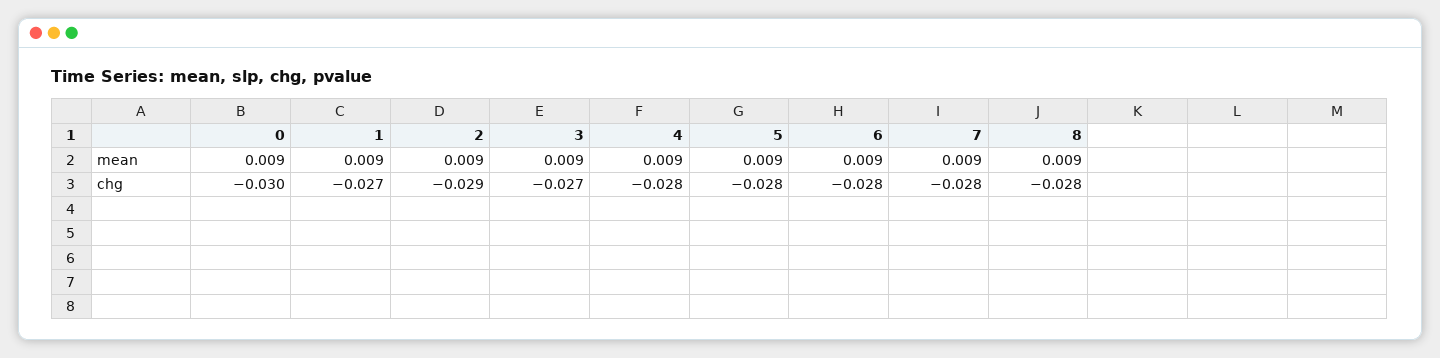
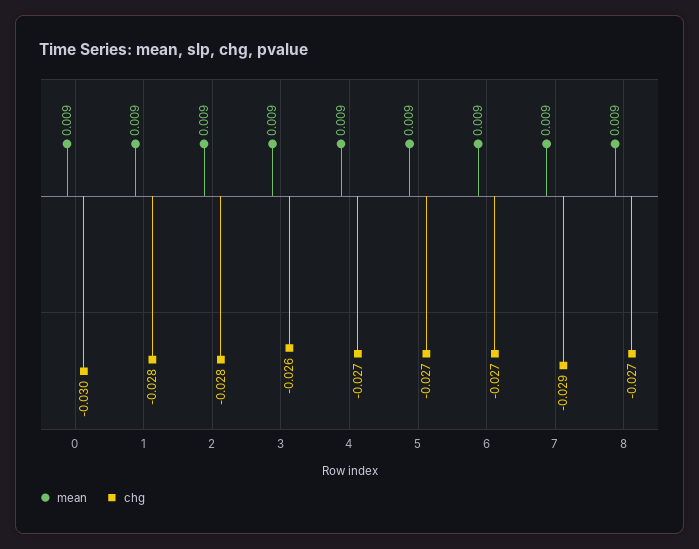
chg, 1: -0.027 -> -0.028
chg, 2: -0.029 -> -0.028
chg, 3: -0.027 -> -0.026
chg, 4: -0.028 -> -0.027
chg, 5: -0.028 -> -0.027
chg, 6: -0.028 -> -0.027
chg, 7: -0.028 -> -0.029
chg, 8: -0.028 -> -0.027

